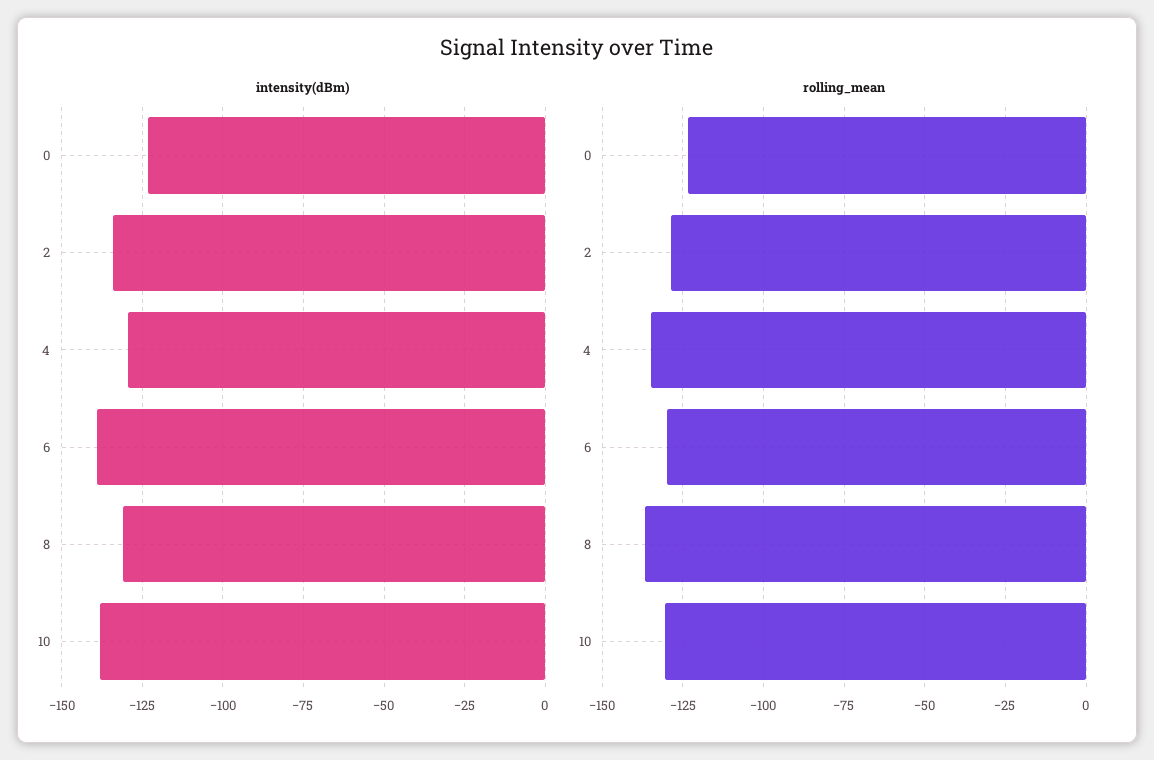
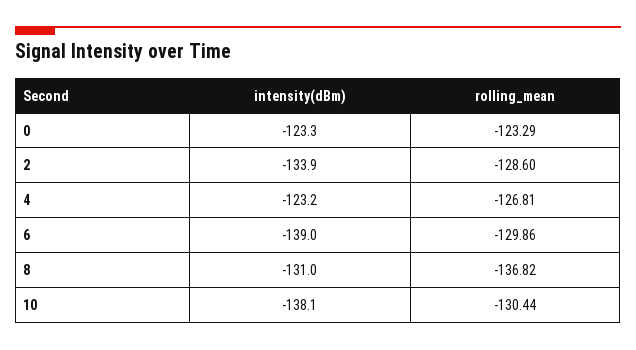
intensity(dBm), 4: -130 -> -123.2
rolling_mean, 4: -135 -> -126.81

